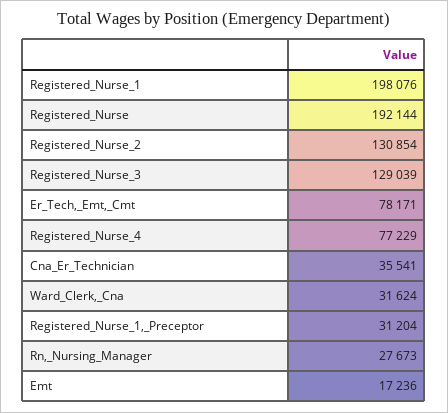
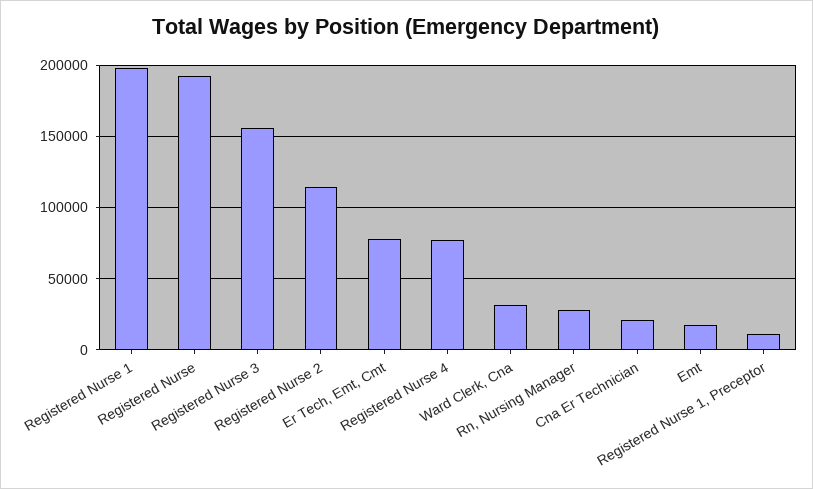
Registered_Nurse_2: 130854 -> 115000
Registered_Nurse_3: 129039 -> 155000
Cna_Er_Technician: 35541 -> 20000
Registered_Nurse_1,_Preceptor: 31204 -> 10000

